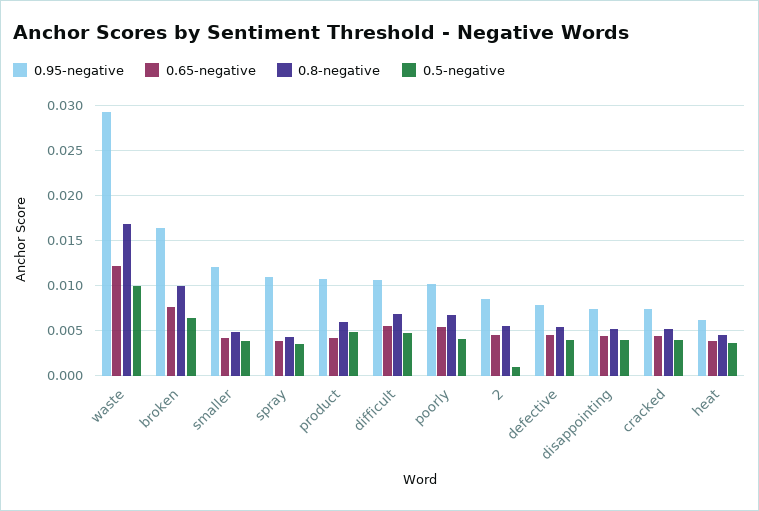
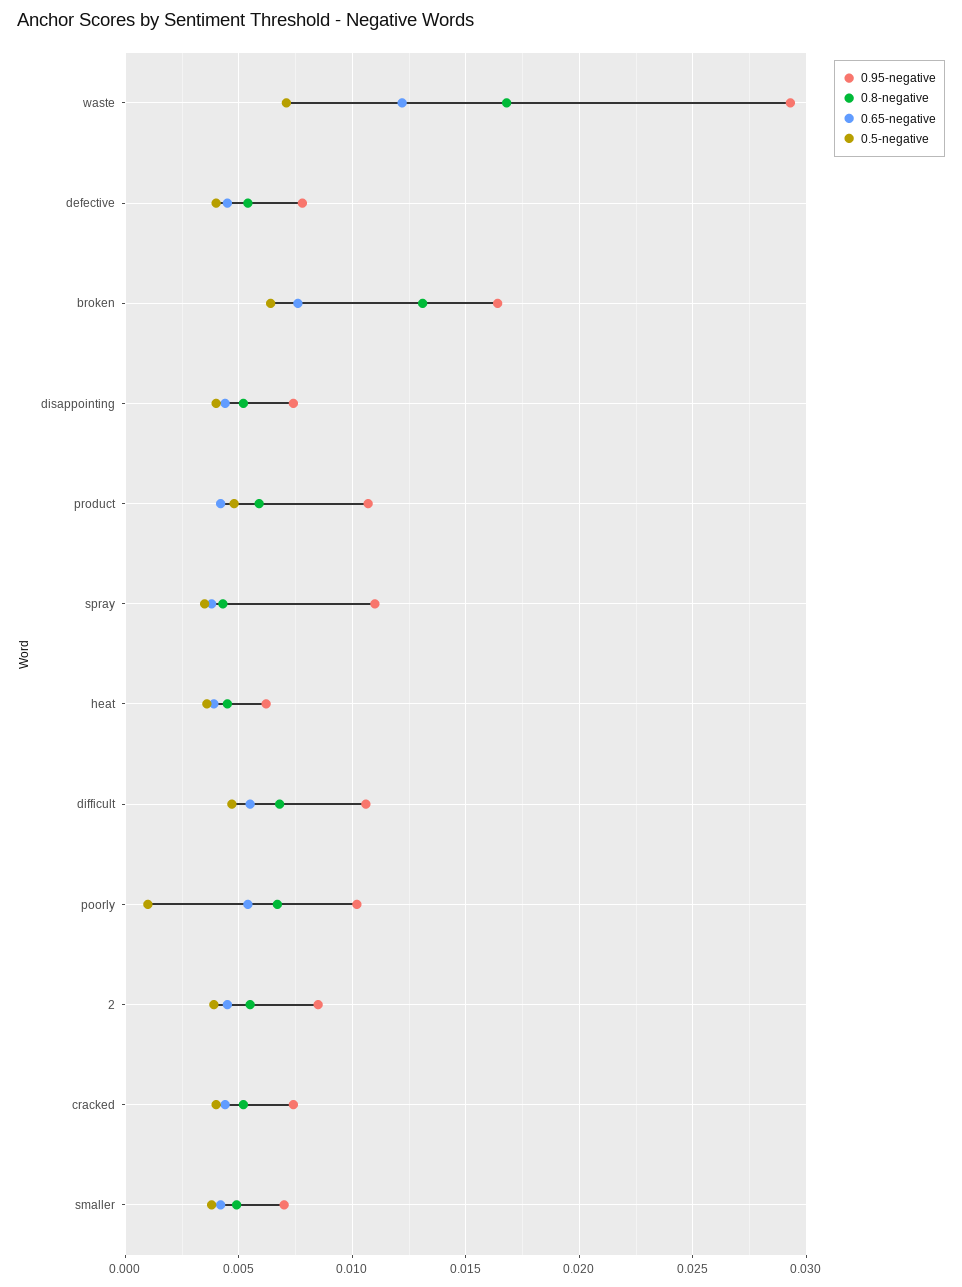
0.5-negative, waste: 0.01 -> 0.007
0.8-negative, broken: 0.01 -> 0.013
0.95-negative, smaller: 0.012 -> 0.007
0.5-negative, poorly: 0.004 -> 0.001
0.5-negative, 2: 0.001 -> 0.004

